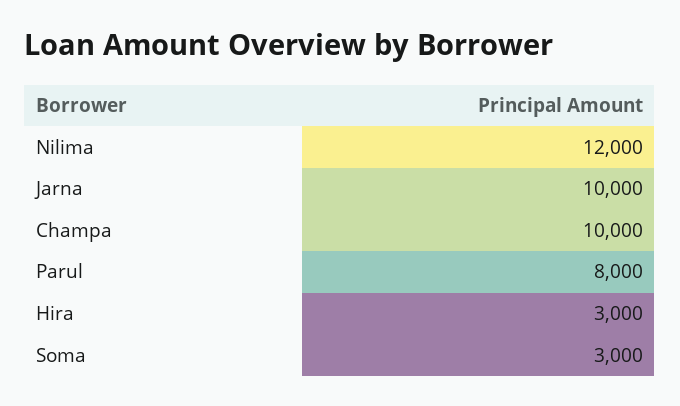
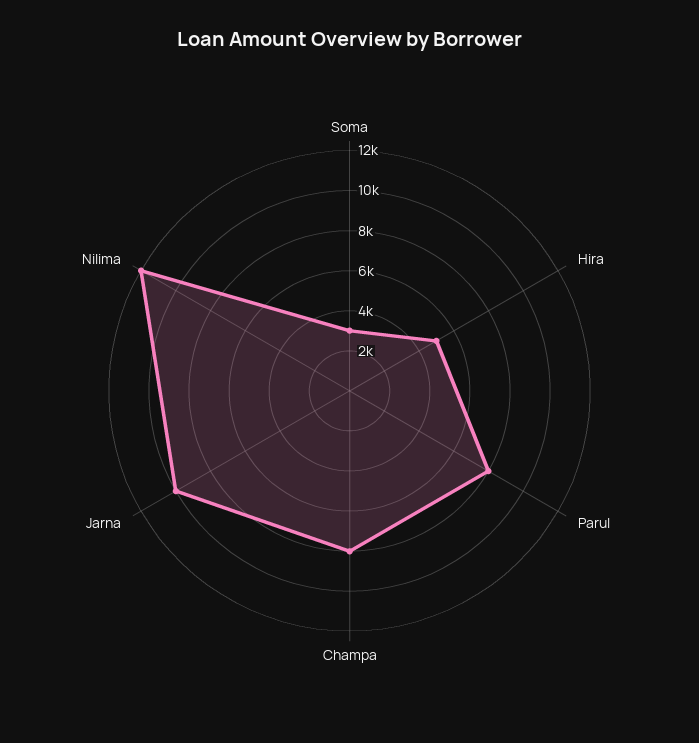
Champa: 10000 -> 8000
Hira: 3000 -> 5000

